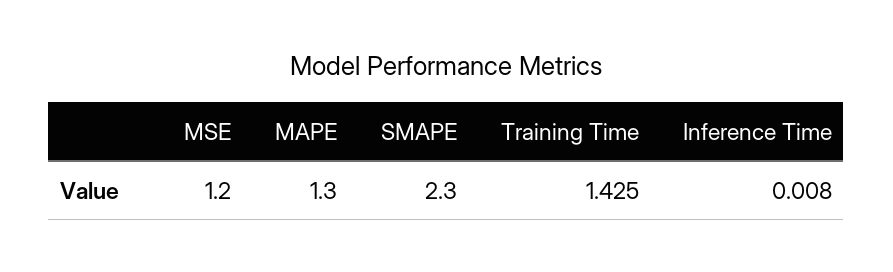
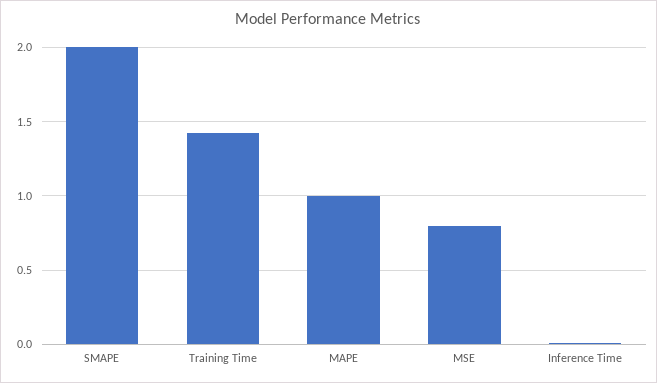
MSE: 1.2 -> 0.8
MAPE: 1.3 -> 1
SMAPE: 2.3 -> 2

